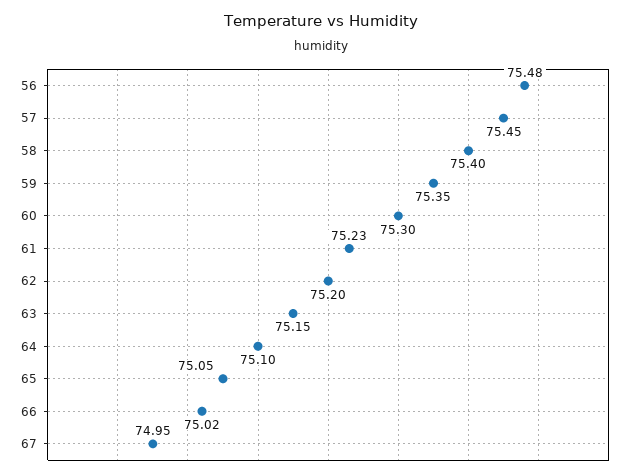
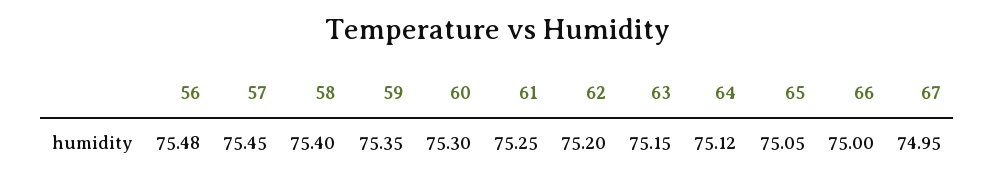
61: 75.23 -> 75.25
64: 75.1 -> 75.12
66: 75.02 -> 75

